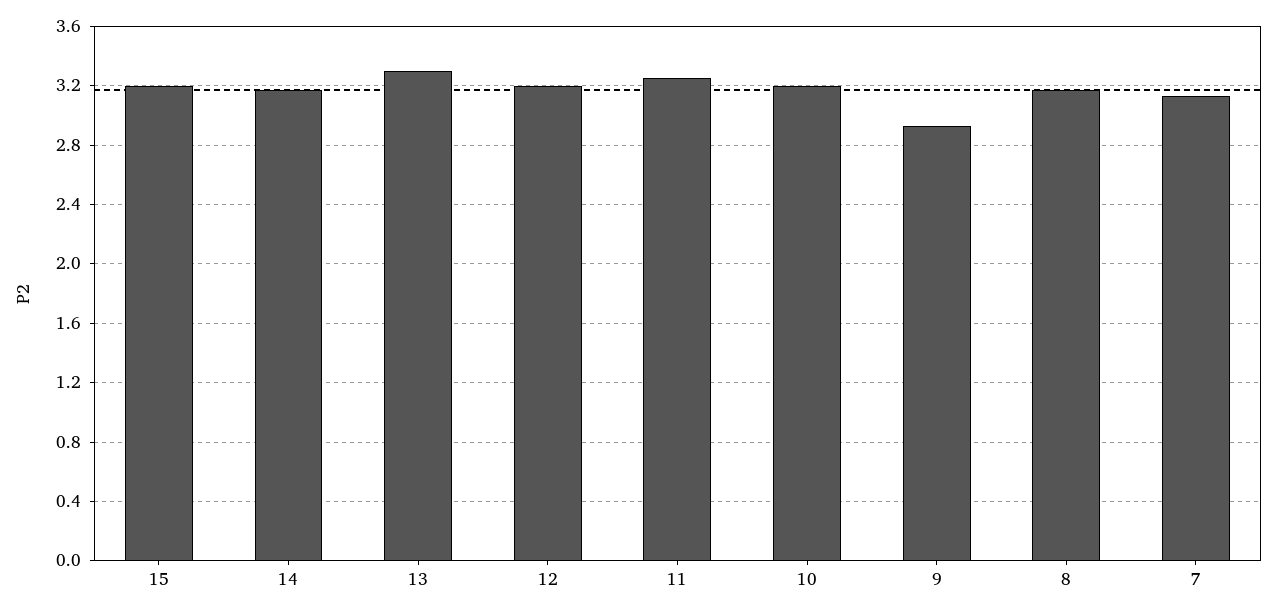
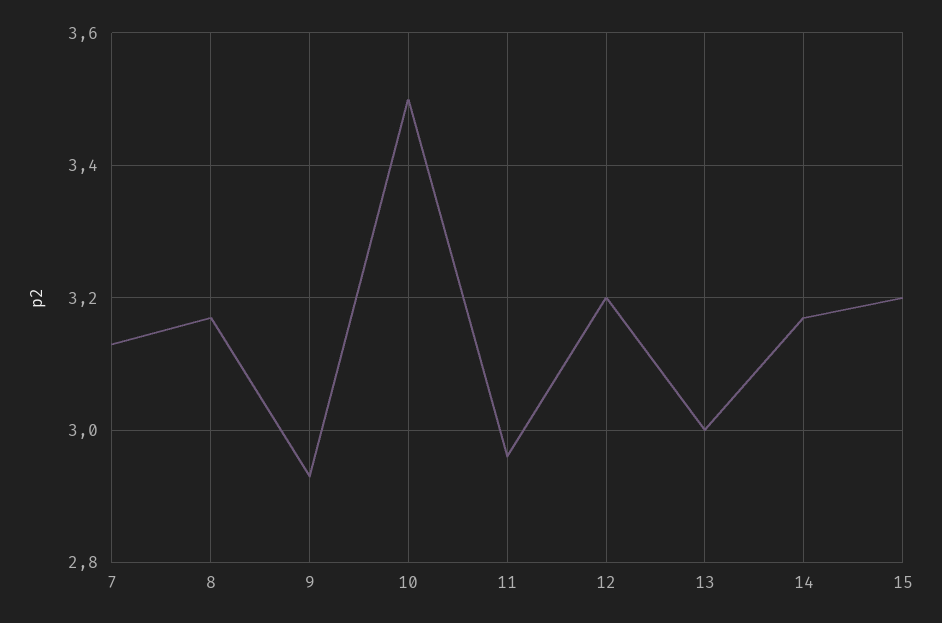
13: 3.3 -> 3
11: 3.25 -> 2.95
10: 3.2 -> 3.5

